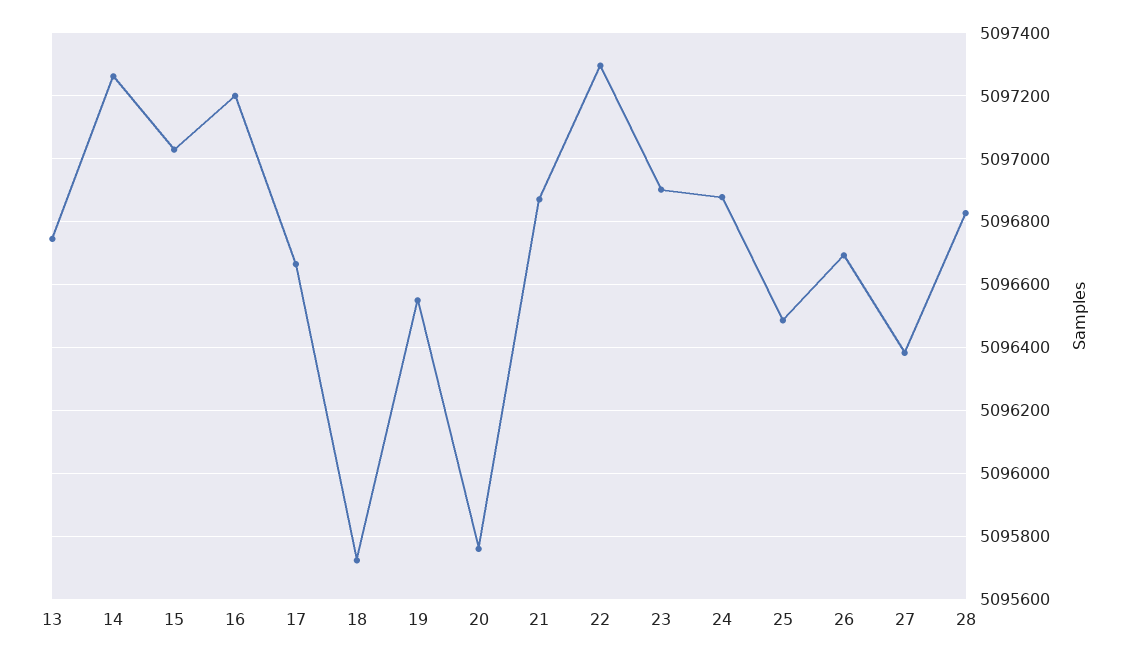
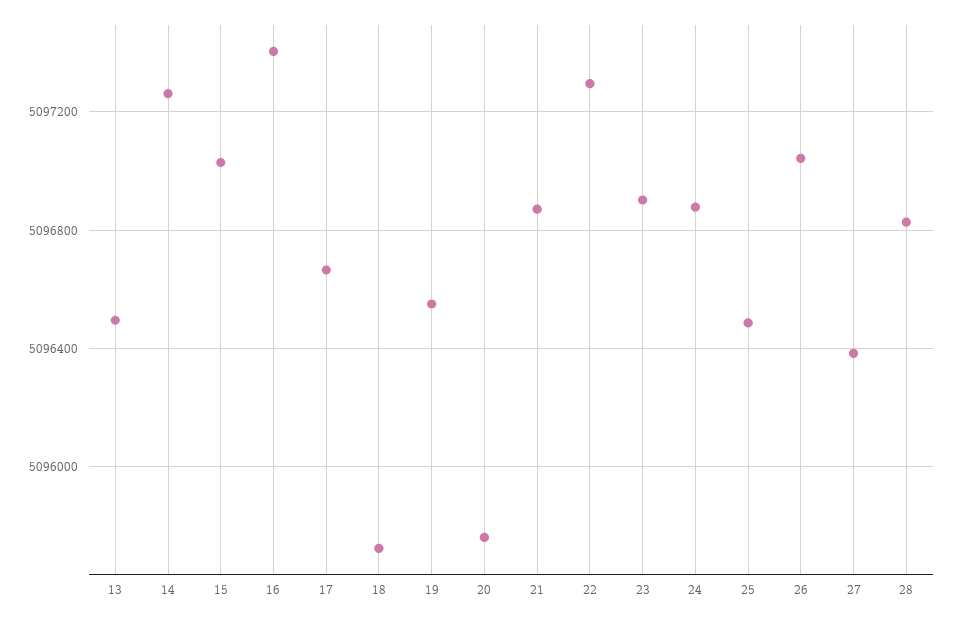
13: 5096740 -> 5096500
16: 5097200 -> 5097400
26: 5096700 -> 5097050

